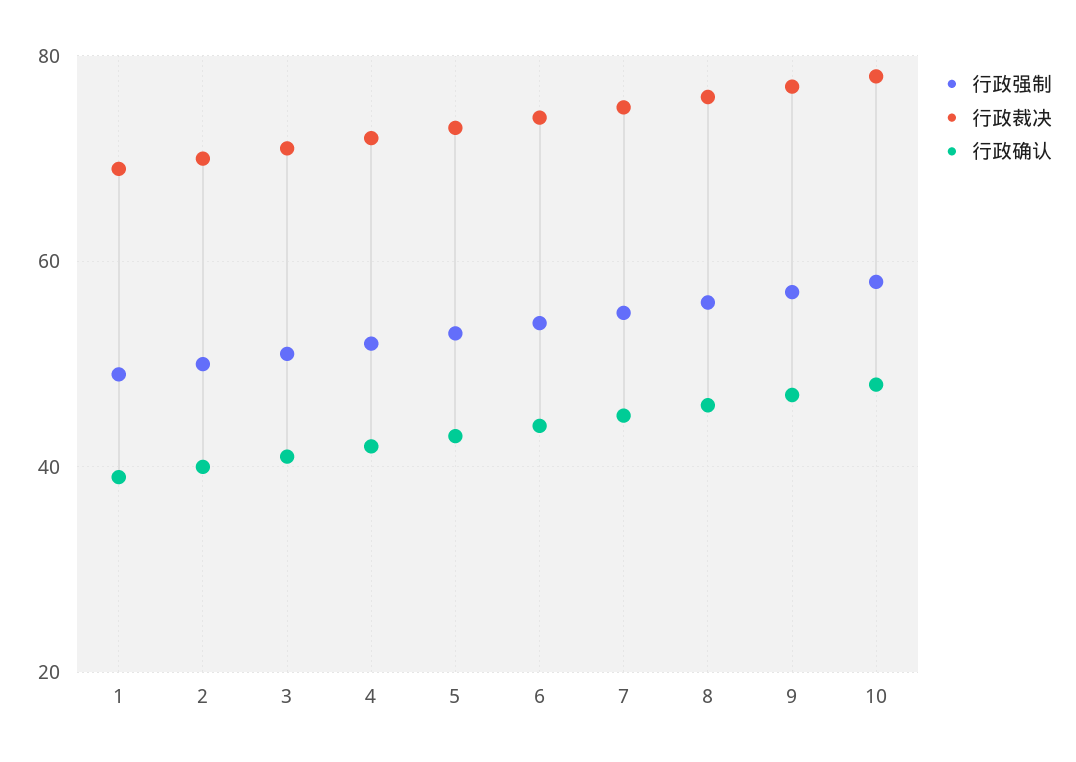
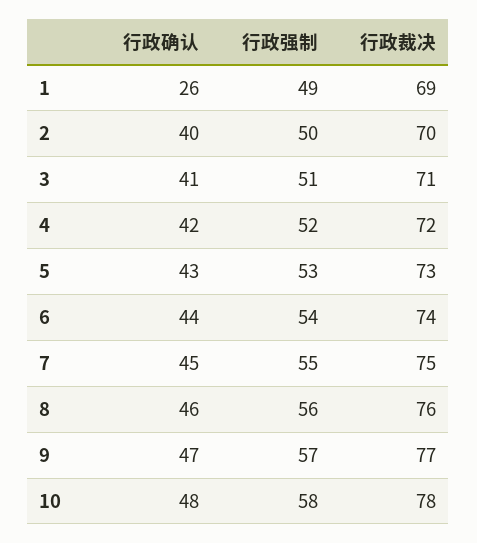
行政确认, 1: 40 -> 26

